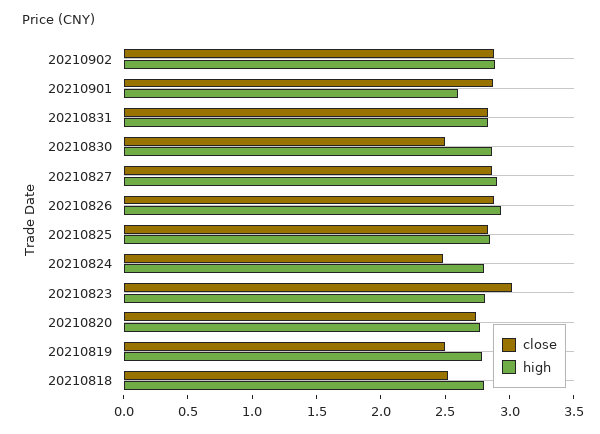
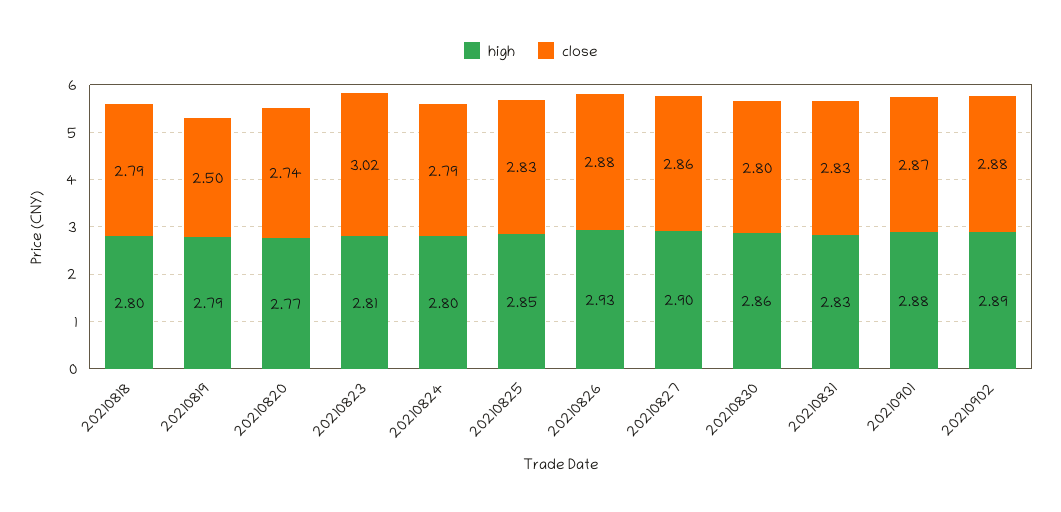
high, 20210901: 2.6 -> 2.88
close, 20210830: 2.5 -> 2.8
close, 20210824: 2.5 -> 2.79
close, 20210818: 2.5 -> 2.79

